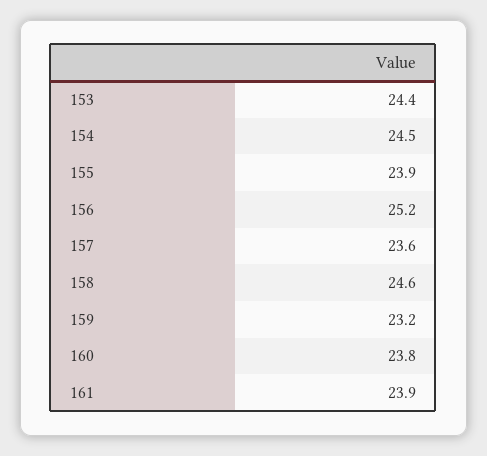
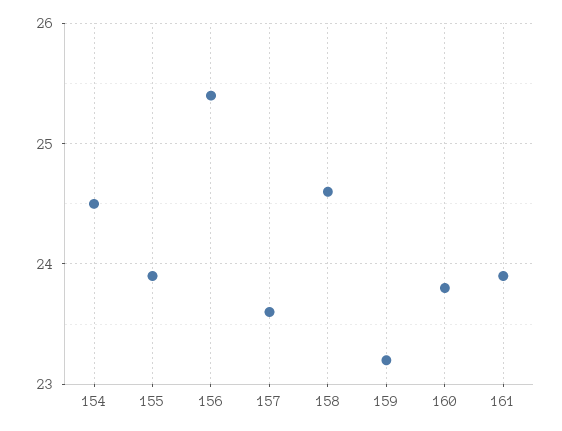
153: 24.4 -> none
156: 25.2 -> 25.4

